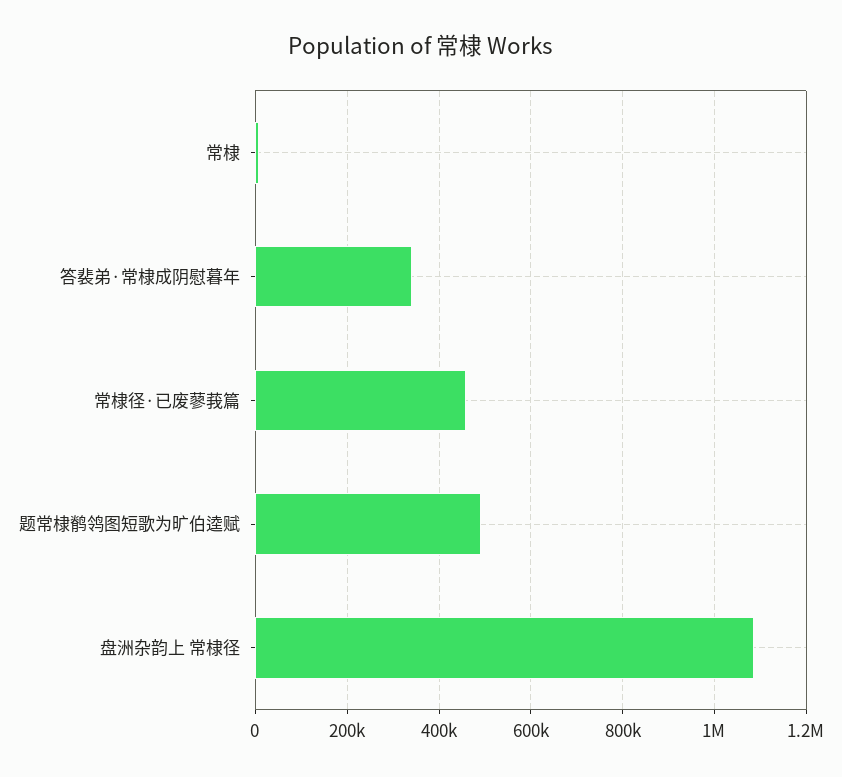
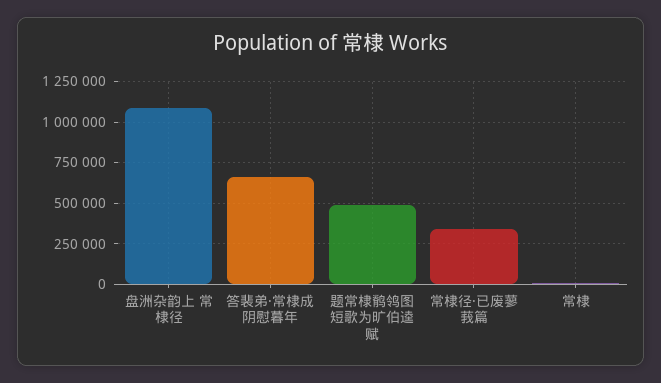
答裴弟·常棣成阴慰暮年: 340000 -> 650000
常棣径·已废蓼莪篇: 460000 -> 350000

